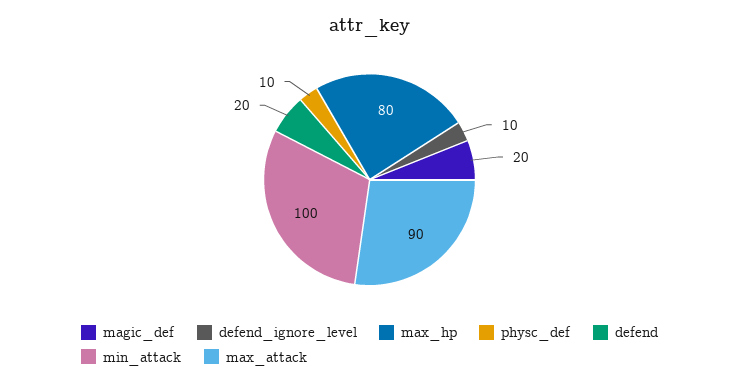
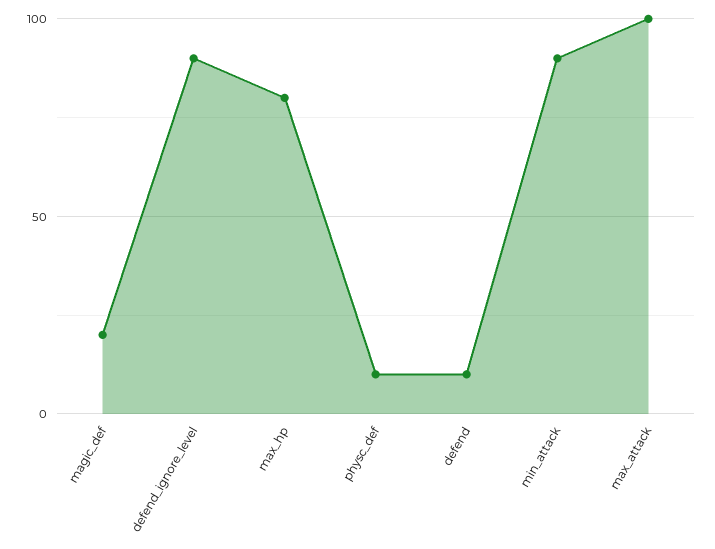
defend_ignore_level: 10 -> 90
defend: 20 -> 10
min_attack: 100 -> 90
max_attack: 90 -> 100

